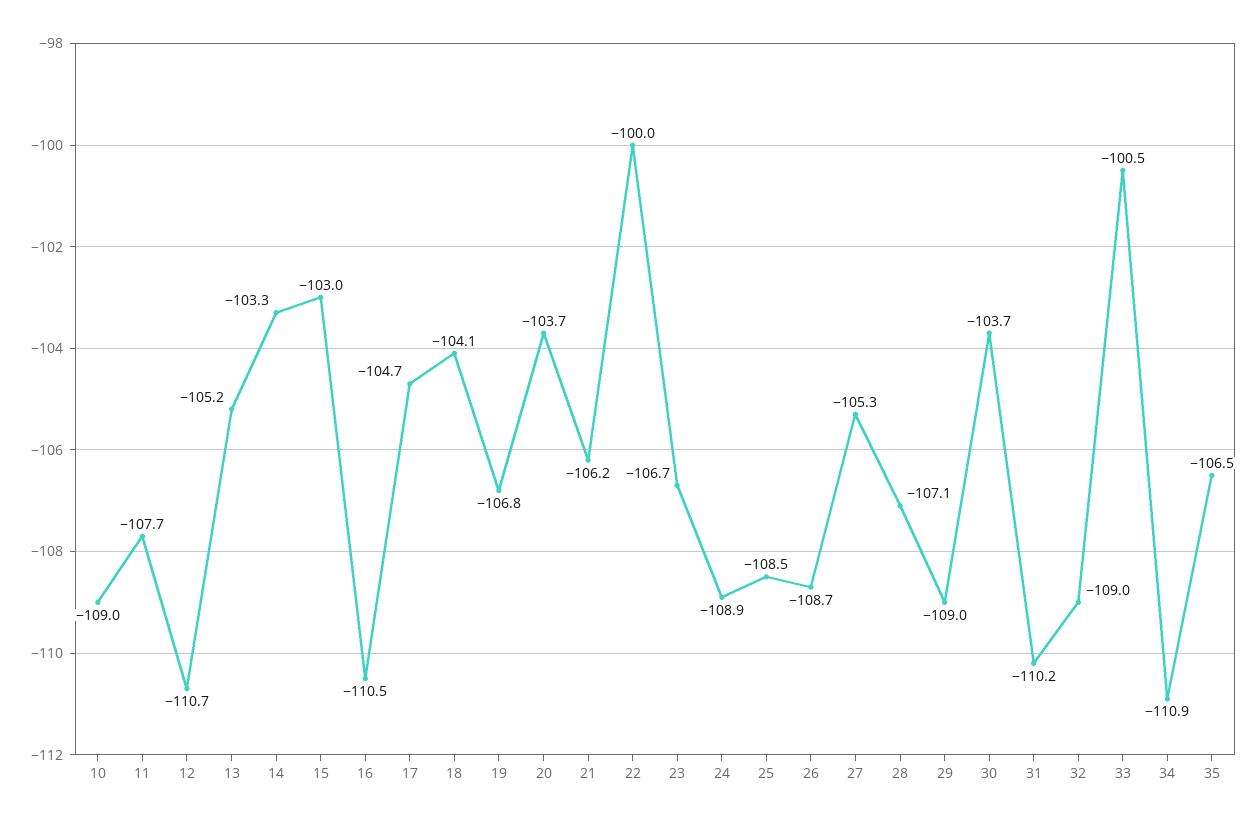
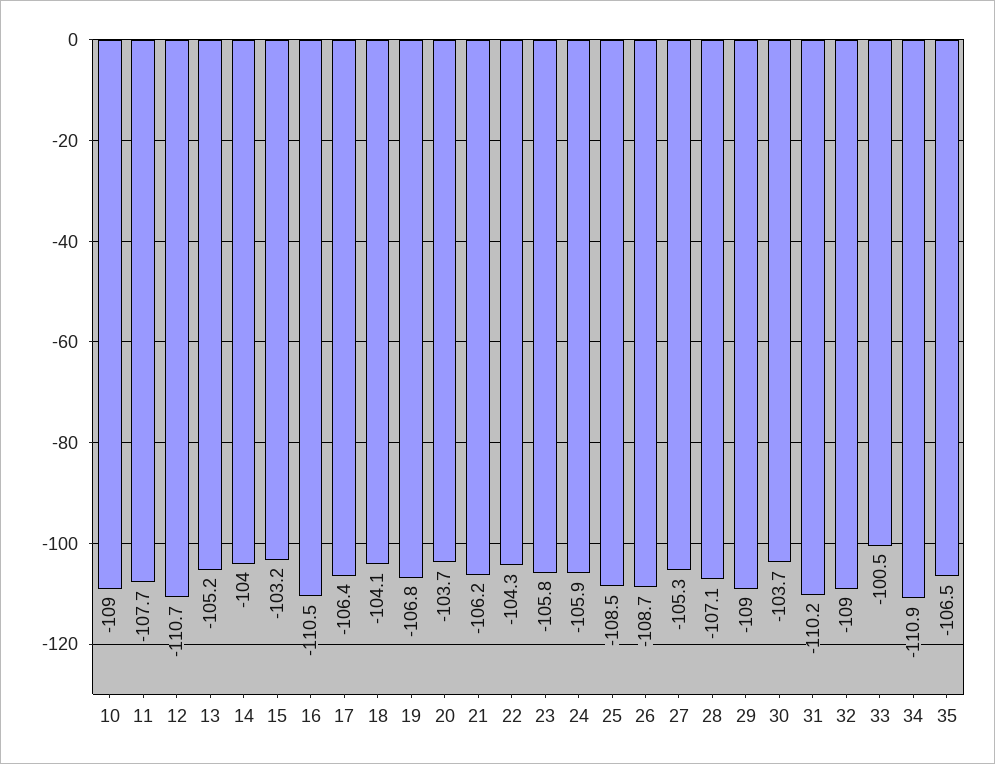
14: -103.3 -> -104
15: -103 -> -103.2
17: -104.7 -> -106.4
22: -100 -> -104.3
23: -106.7 -> -105.8
24: -108.9 -> -105.9

